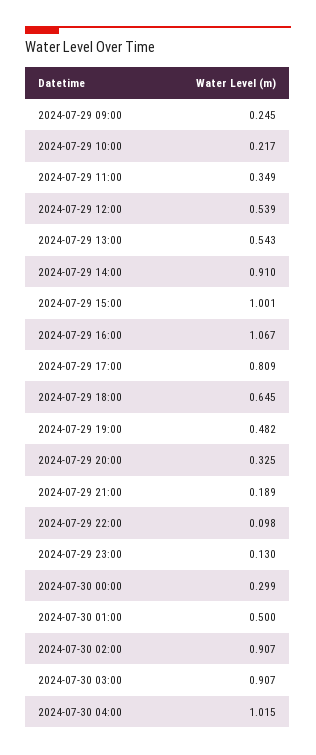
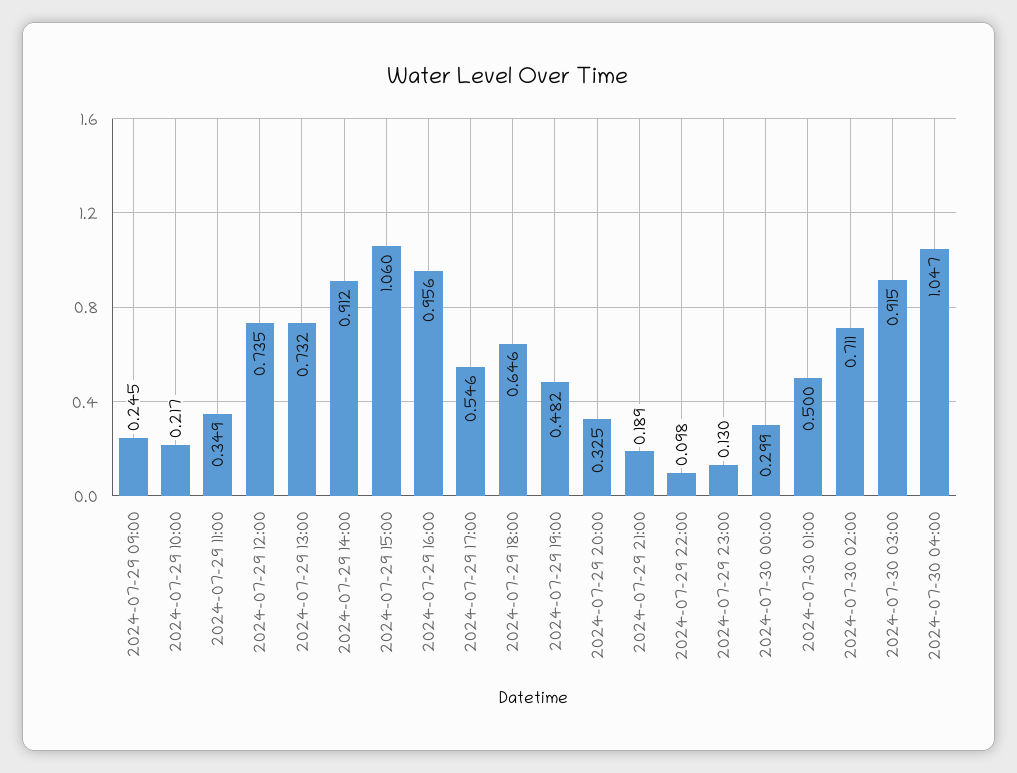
2024-07-29 12:00: 0.539 -> 0.735
2024-07-29 13:00: 0.543 -> 0.732
2024-07-29 14:00: 0.91 -> 0.912
2024-07-29 15:00: 1.001 -> 1.06
2024-07-29 16:00: 1.067 -> 0.956
2024-07-29 17:00: 0.809 -> 0.546
2024-07-29 18:00: 0.645 -> 0.646
2024-07-30 02:00: 0.907 -> 0.711
2024-07-30 03:00: 0.907 -> 0.915
2024-07-30 04:00: 1.015 -> 1.047

